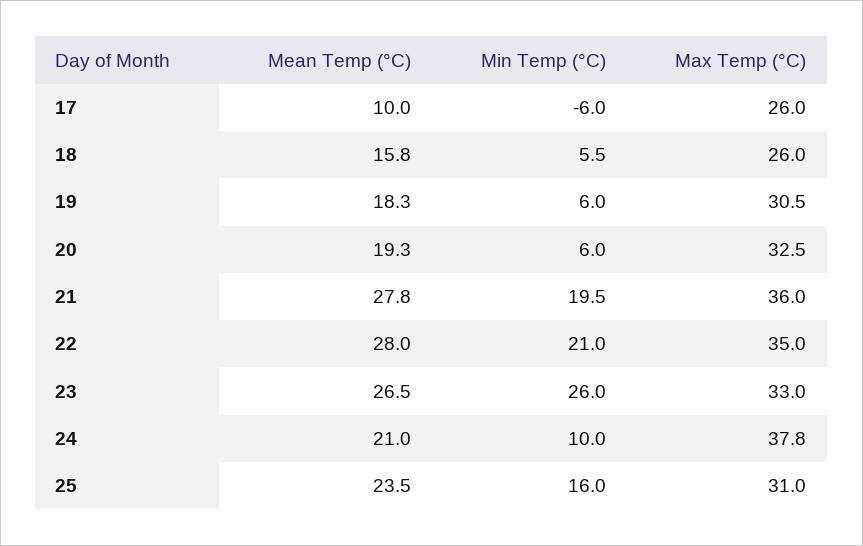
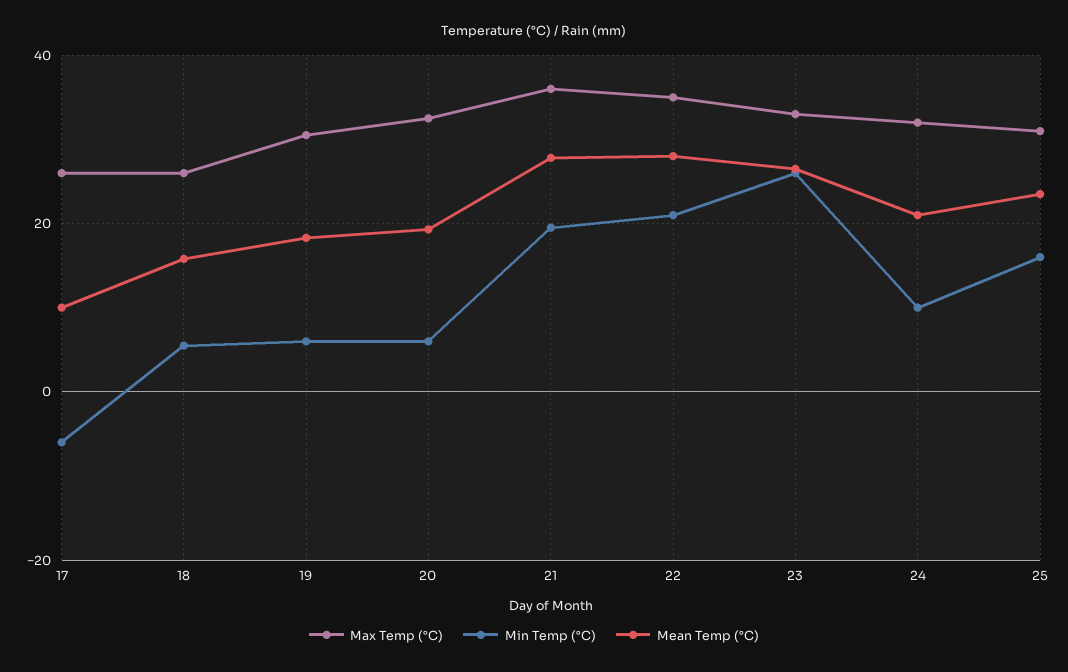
Max Temp (°C), 24: 37.8 -> 32

